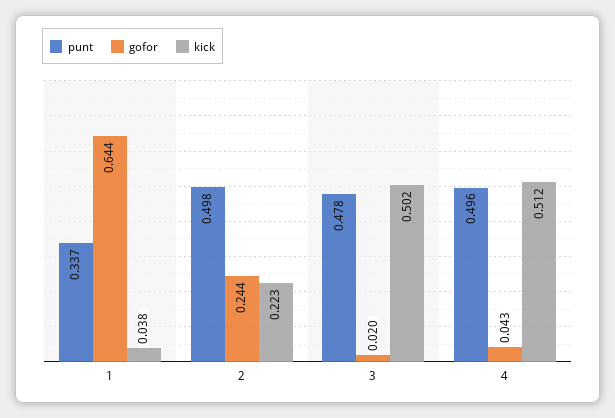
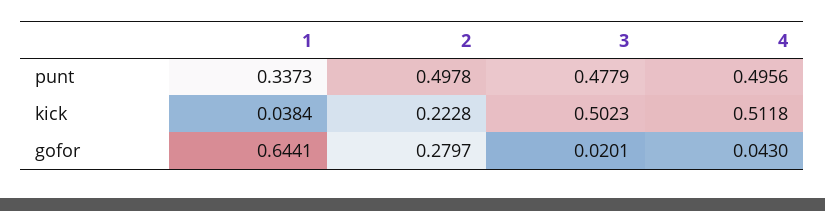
gofor, 2: 0.244 -> 0.2797

